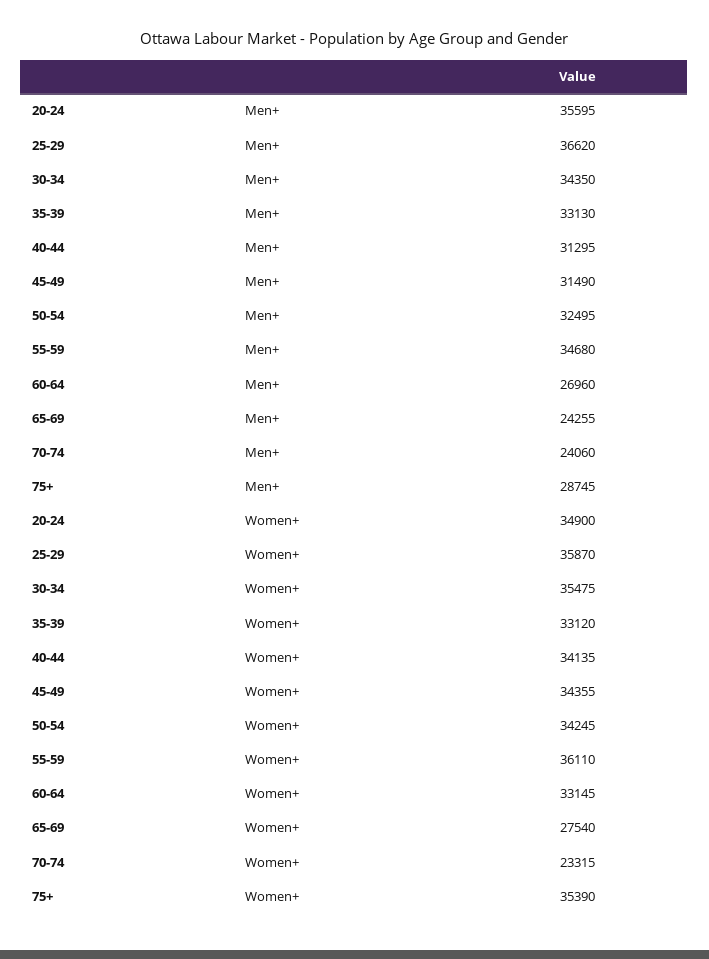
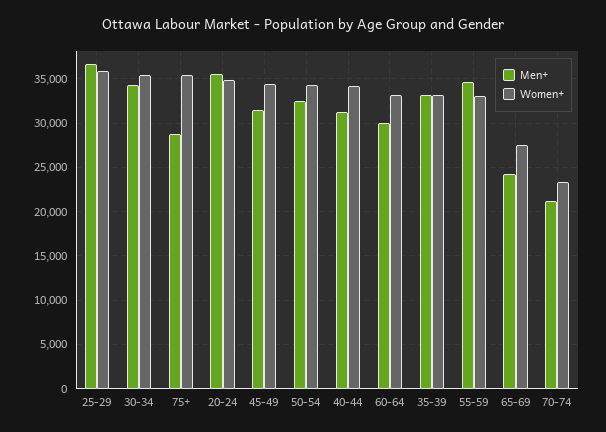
Men+, 60-64: 26960 -> 30000
Men+, 70-74: 24060 -> 21000
Women+, 55-59: 36110 -> 33000

